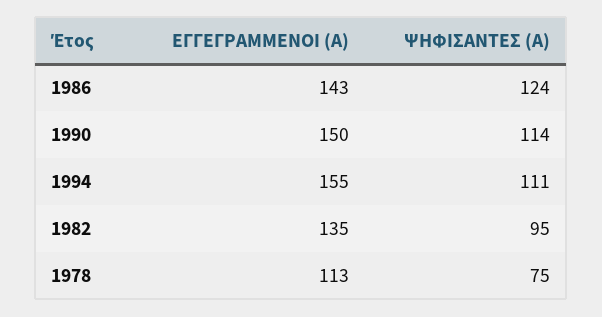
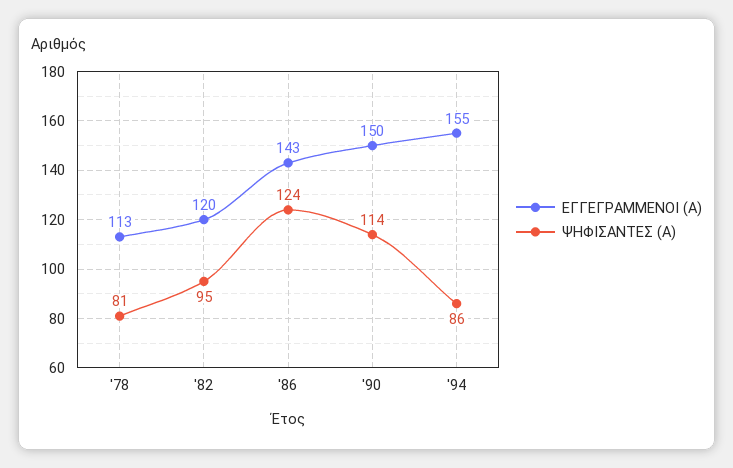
ΨΗΦΙΣΑΝΤΕΣ (Α), 1994: 111 -> 86
ΕΓΓΕΓΡΑΜΜΕΝΟΙ (Α), 1982: 135 -> 120
ΨΗΦΙΣΑΝΤΕΣ (Α), 1978: 75 -> 81

